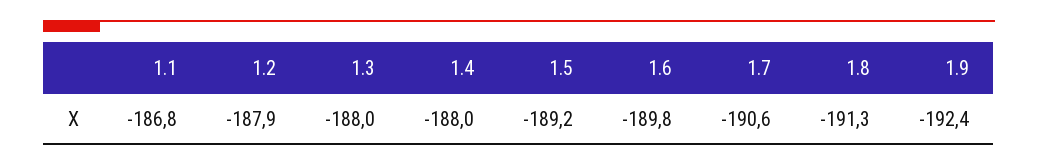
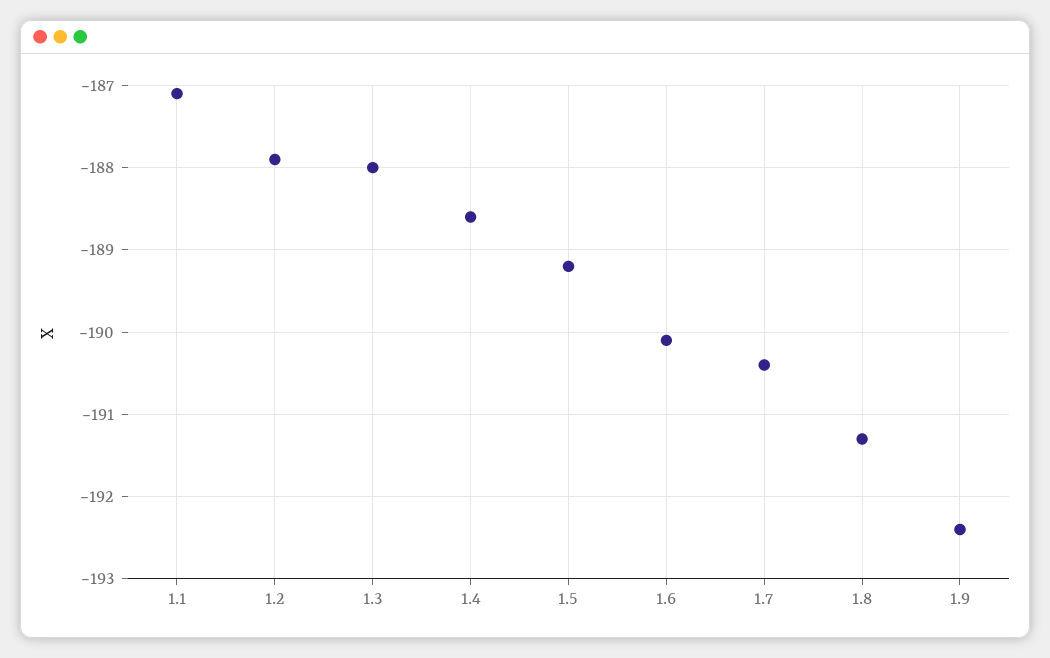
1.1: -186.8 -> -187.1
1.4: -188 -> -188.6
1.6: -189.8 -> -190.1
1.7: -190.6 -> -190.4

